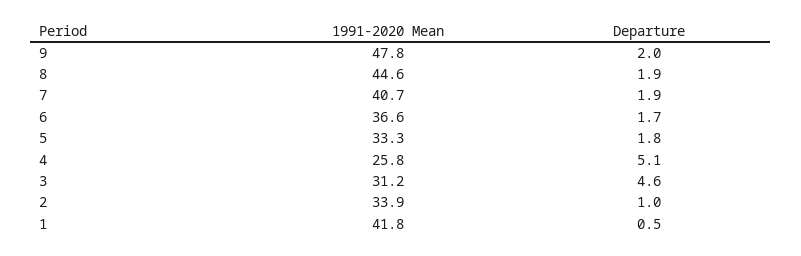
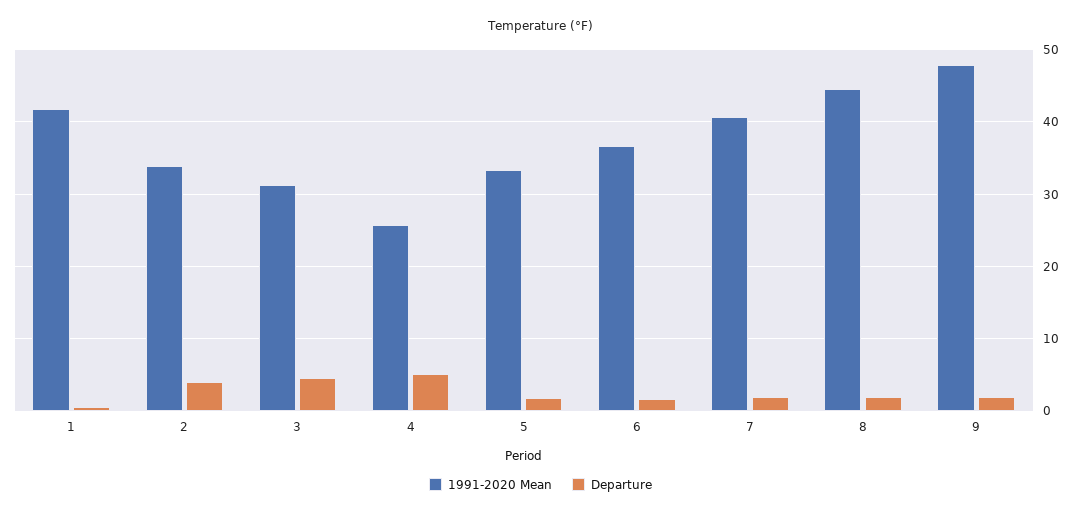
Departure, 2: 1 -> 4

